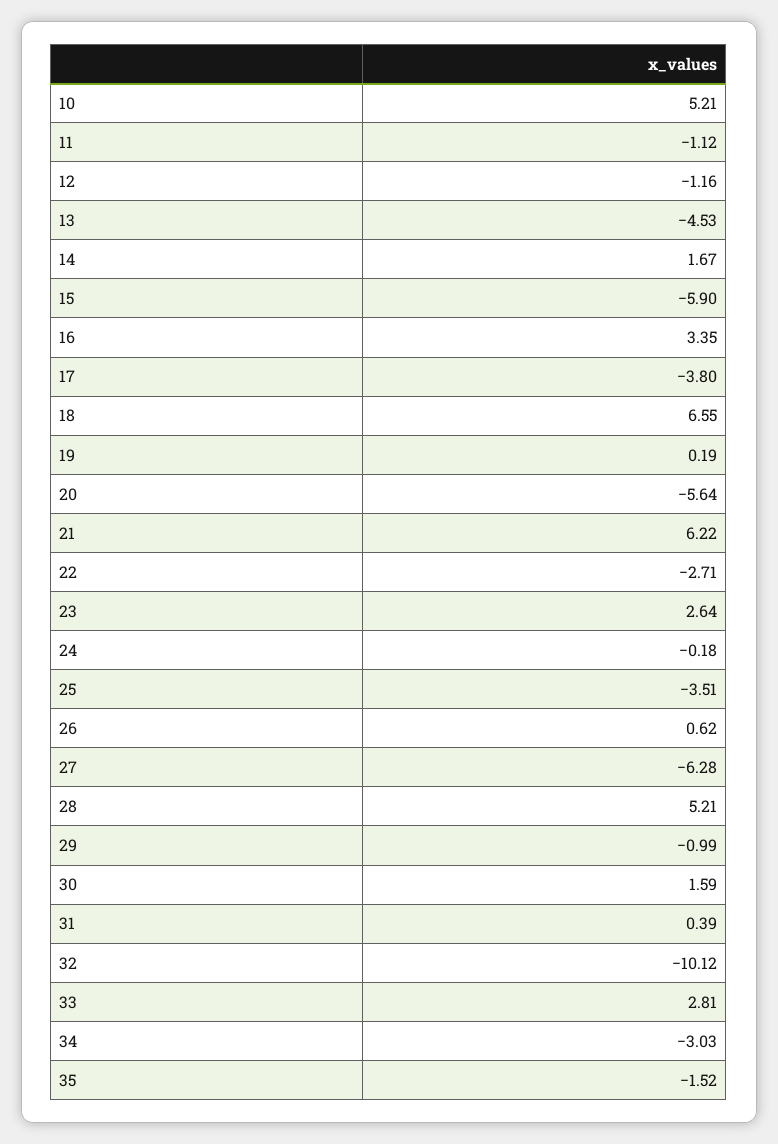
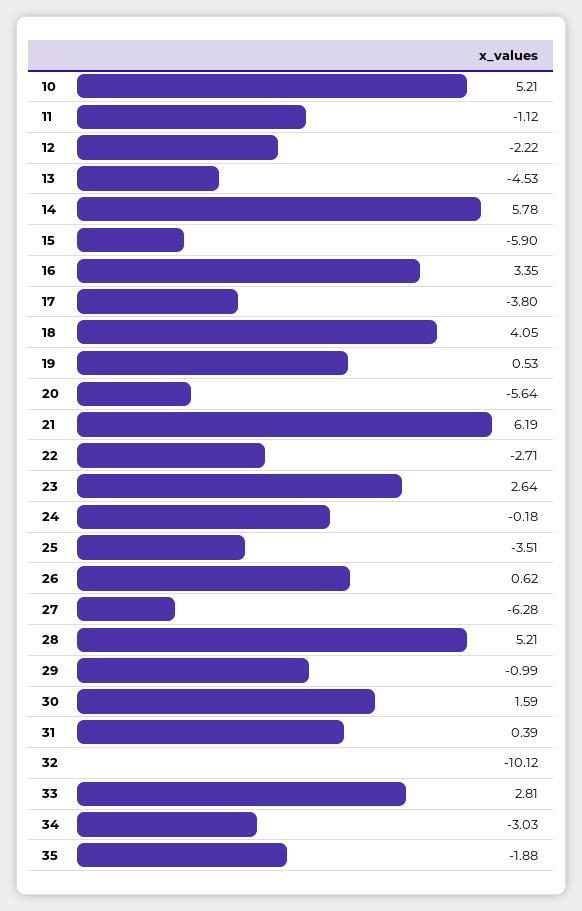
12: -1.16 -> -2.22
14: 1.67 -> 5.78
18: 6.55 -> 4.05
19: 0.19 -> 0.53
21: 6.22 -> 6.19
35: -1.52 -> -1.88

